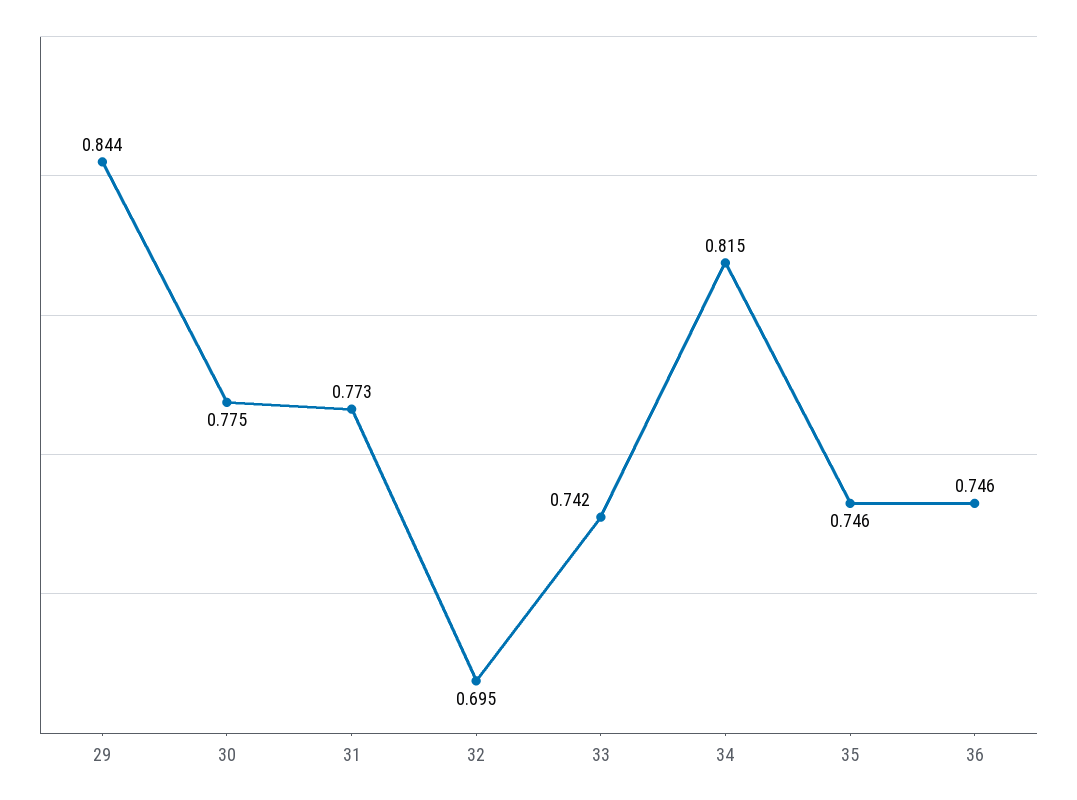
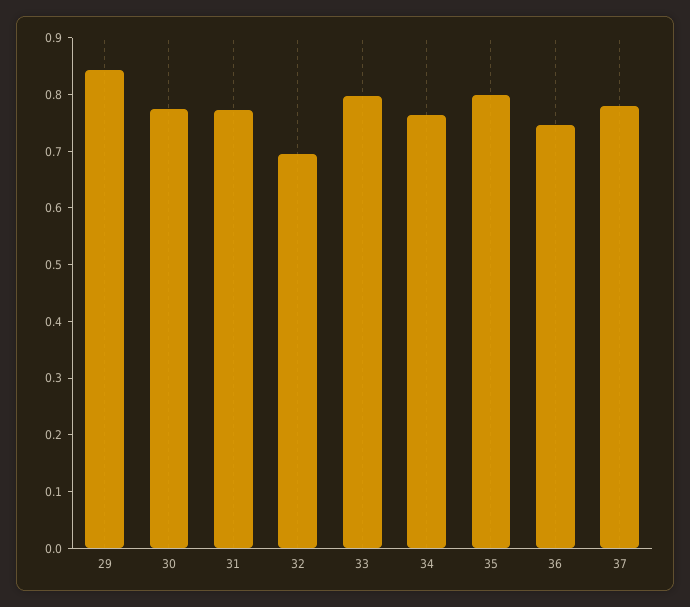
33: 0.742 -> 0.8
34: 0.815 -> 0.76
35: 0.746 -> 0.8
37: none -> 0.78

